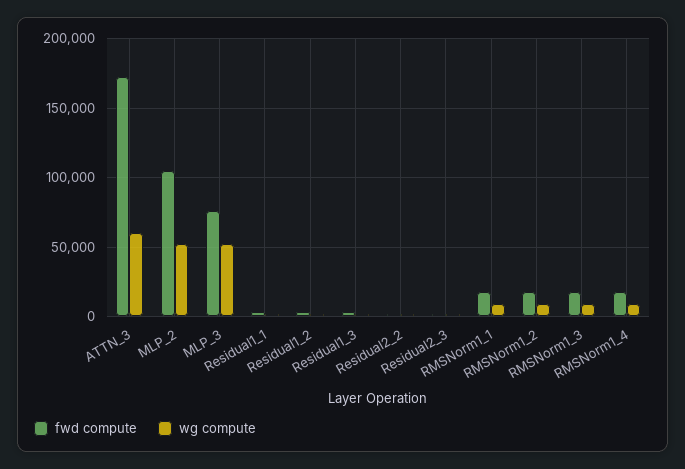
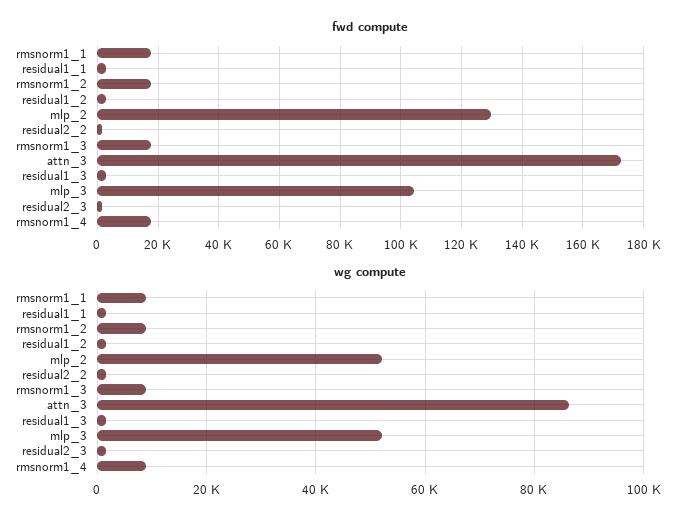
wg compute, ATTN_3: 60000 -> 86000
fwd compute, MLP_2: 105000 -> 130000
fwd compute, MLP_3: 75000 -> 104000

